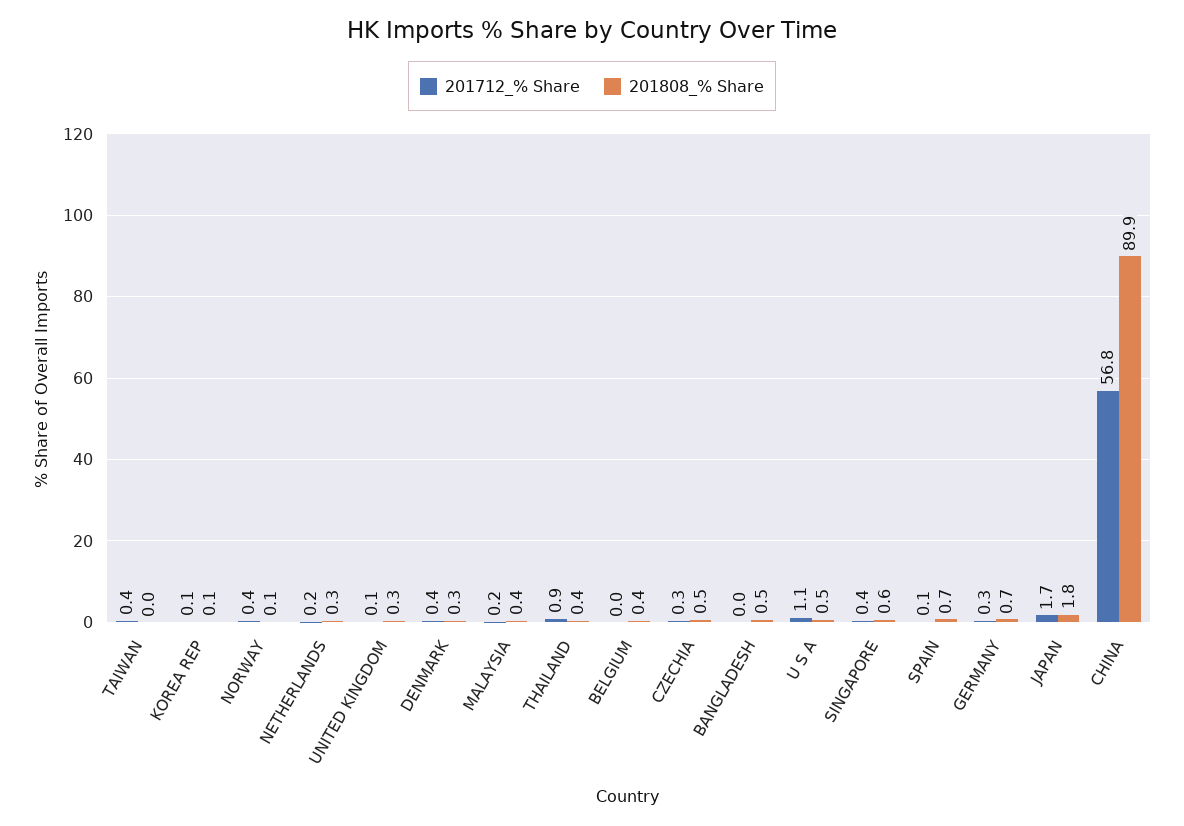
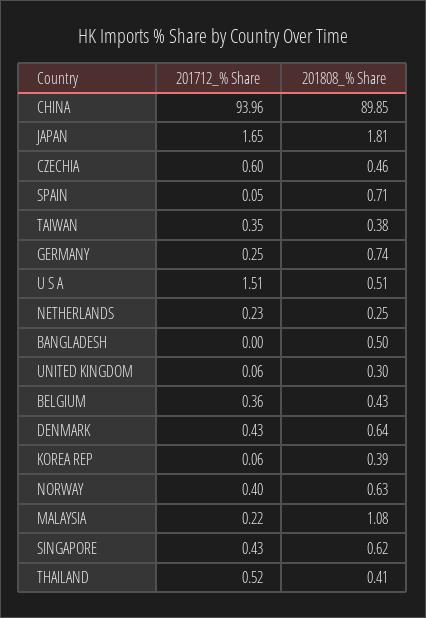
201808_% Share, TAIWAN: 0 -> 0.38
201808_% Share, KOREA REP: 0.1 -> 0.39
201808_% Share, NORWAY: 0.1 -> 0.63
201808_% Share, DENMARK: 0.3 -> 0.64
201808_% Share, MALAYSIA: 0.4 -> 1.08
201712_% Share, THAILAND: 0.9 -> 0.52
201712_% Share, BELGIUM: 0 -> 0.36
201712_% Share, CZECHIA: 0.3 -> 0.6
201712_% Share, U S A: 1.1 -> 1.51
201712_% Share, CHINA: 56.8 -> 93.96

